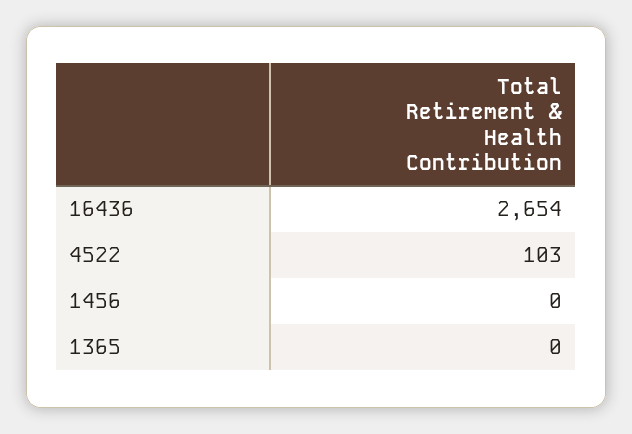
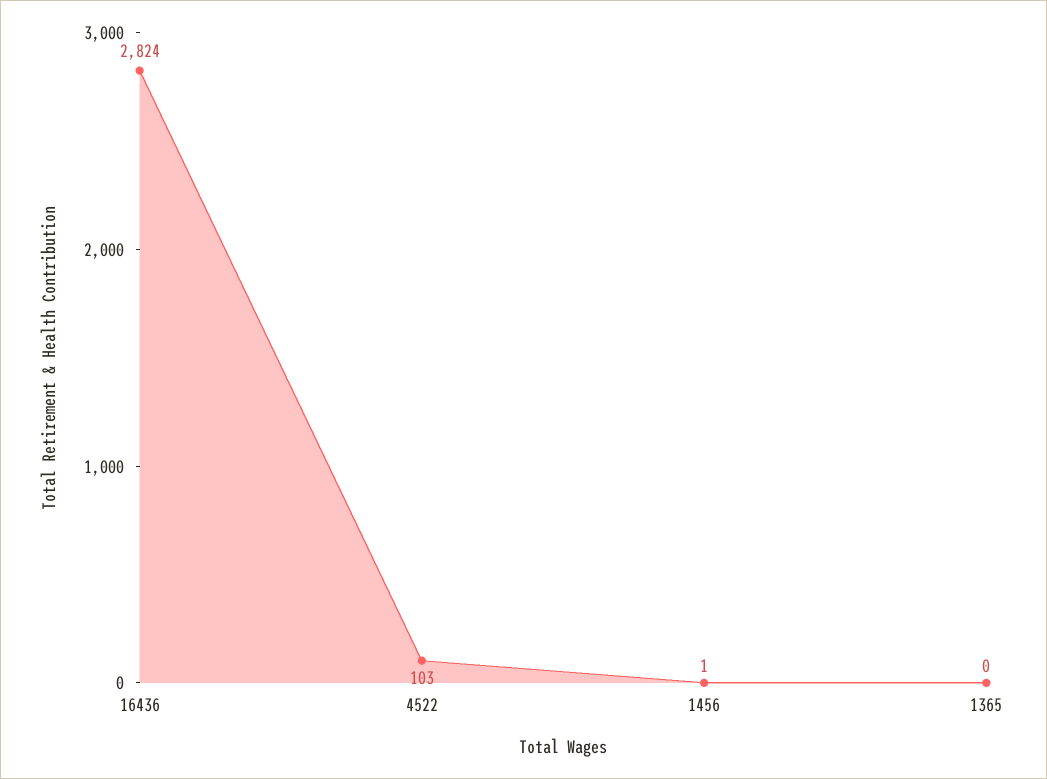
16436: 2654 -> 2824
1456: 0 -> 1

